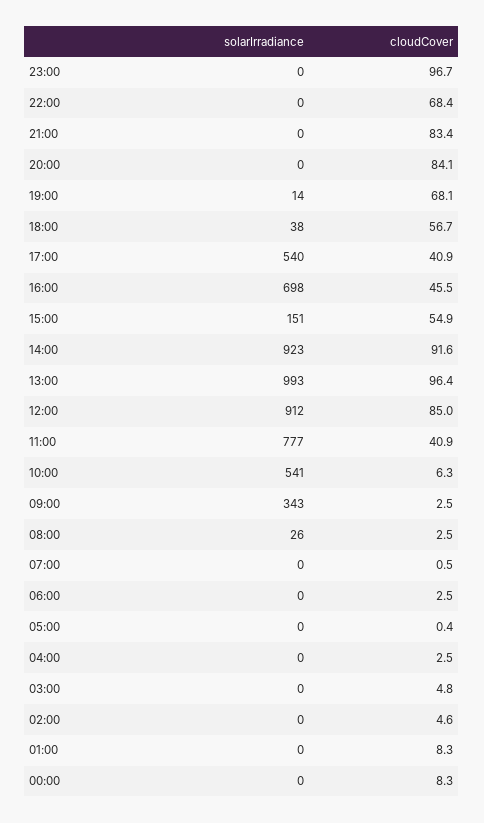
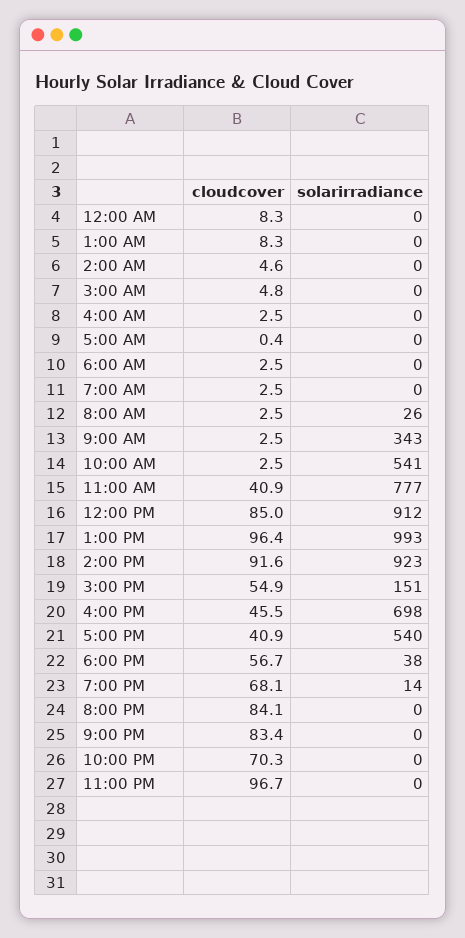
cloudCover, 22:00: 68.4 -> 70.3
cloudCover, 10:00: 6.3 -> 2.5
cloudCover, 07:00: 0.5 -> 2.5

